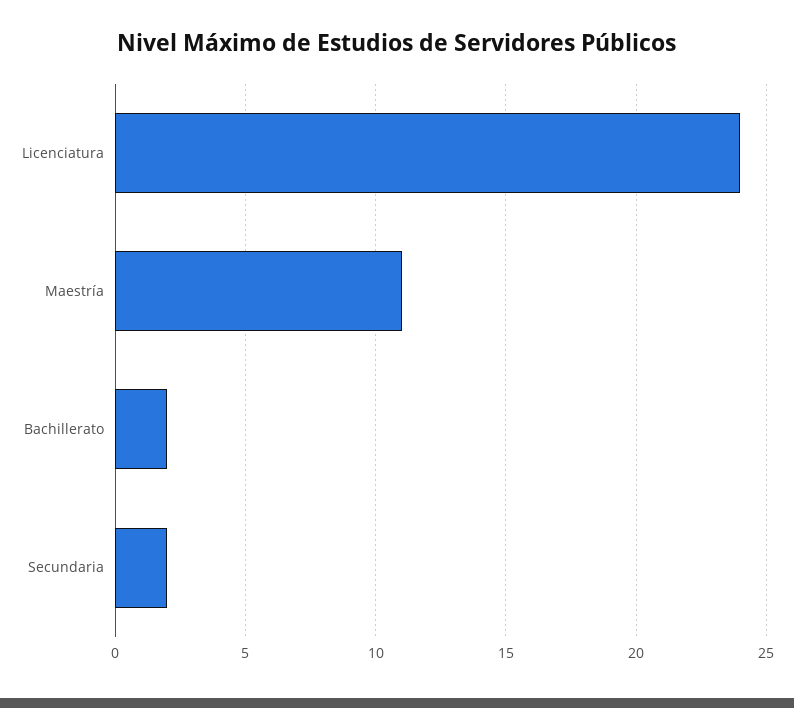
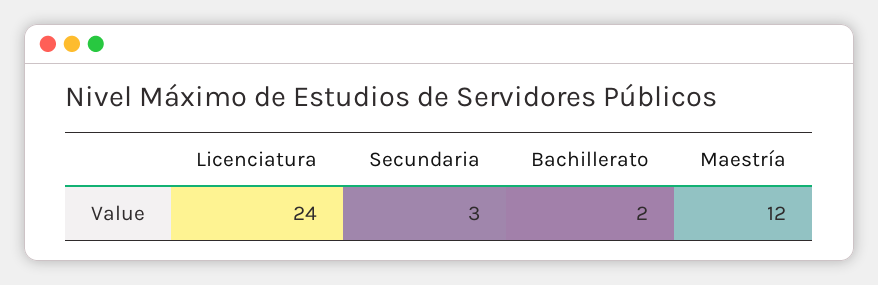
Maestría: 11 -> 12
Secundaria: 2 -> 3

